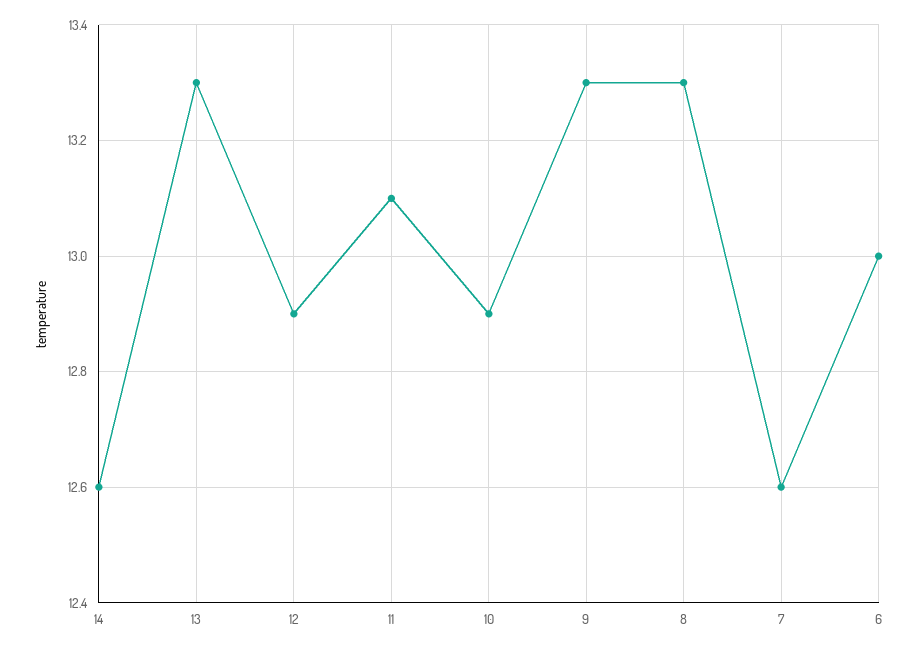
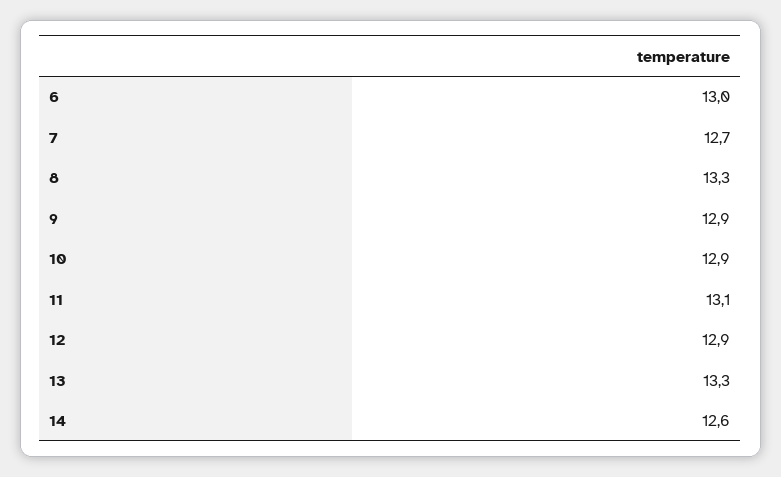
9: 13.3 -> 12.9
7: 12.6 -> 12.7

